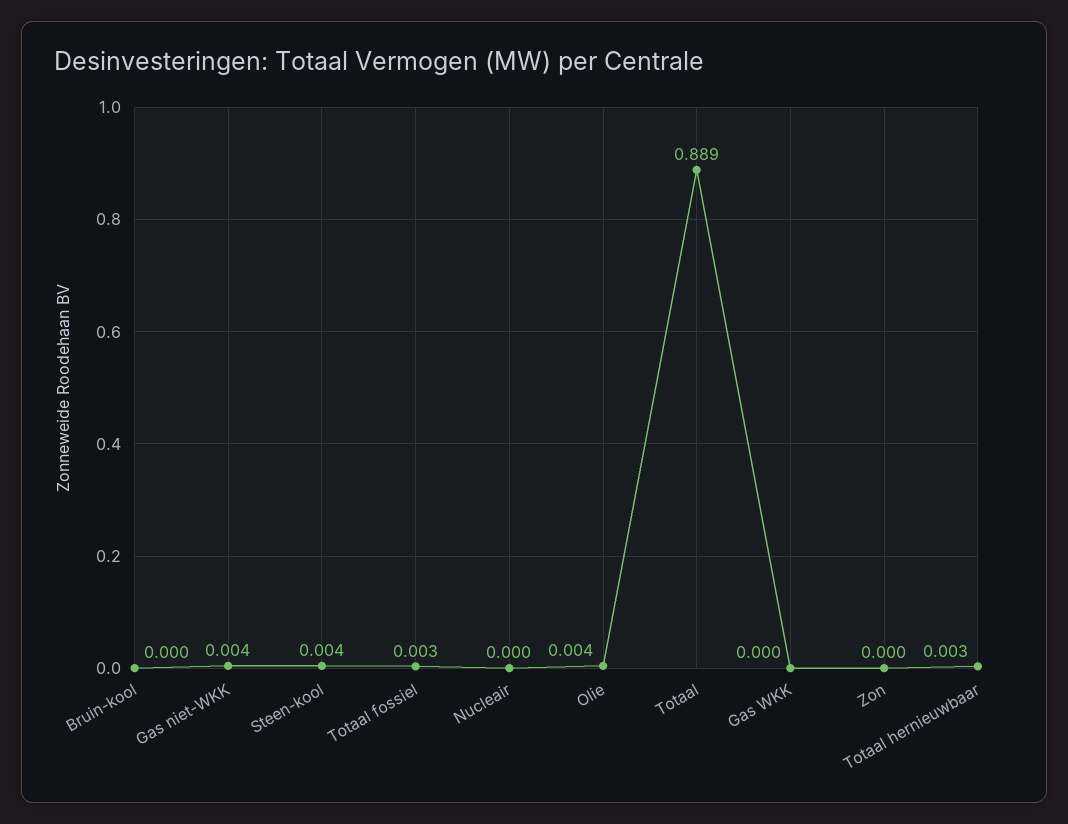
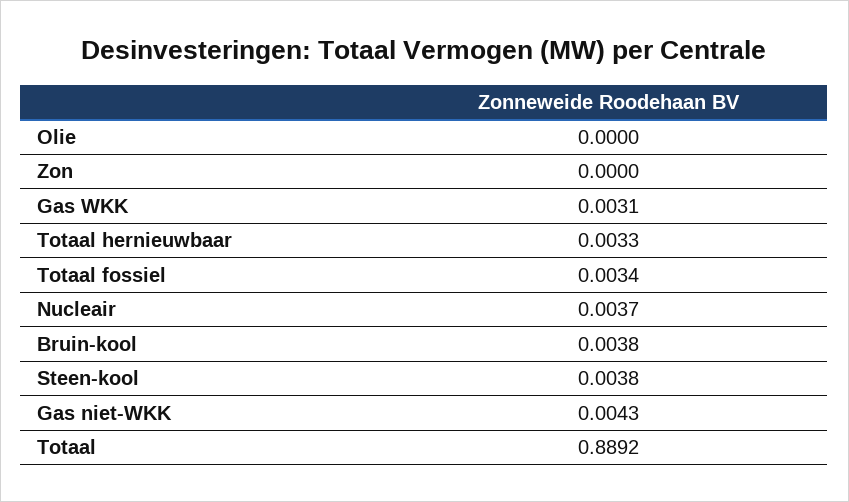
Bruin-kool: 0 -> 0.0038
Nucleair: 0 -> 0.0037
Olie: 0.004 -> 0
Gas WKK: 0 -> 0.0031

